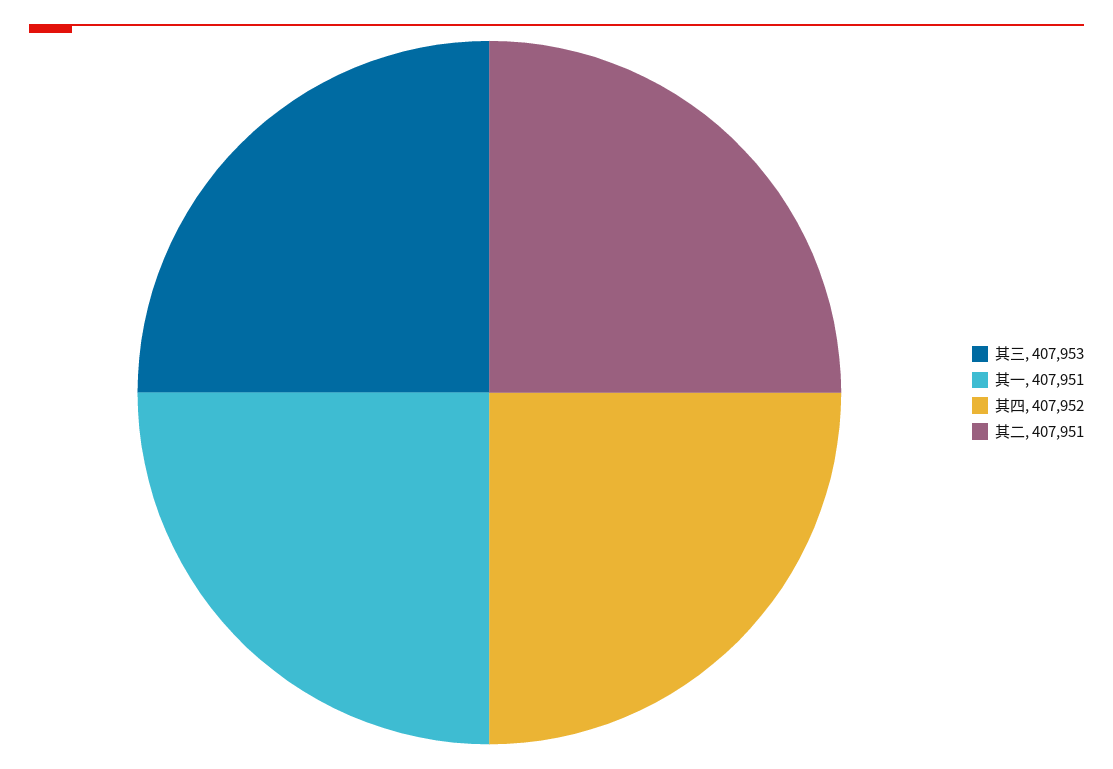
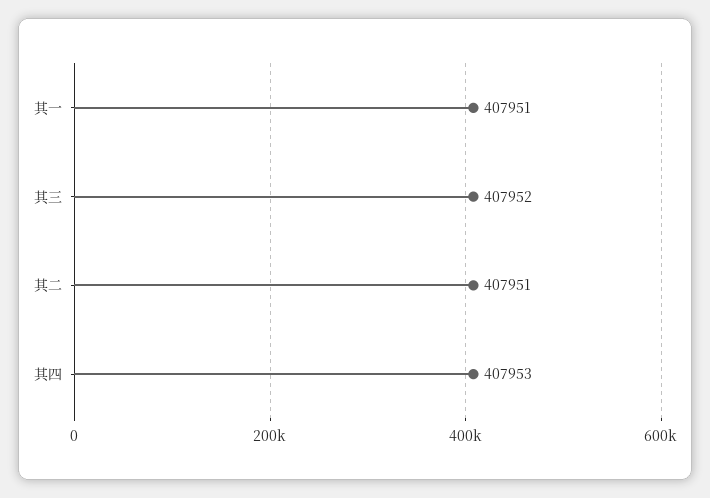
其三: 407953 -> 407952
其四: 407952 -> 407953

